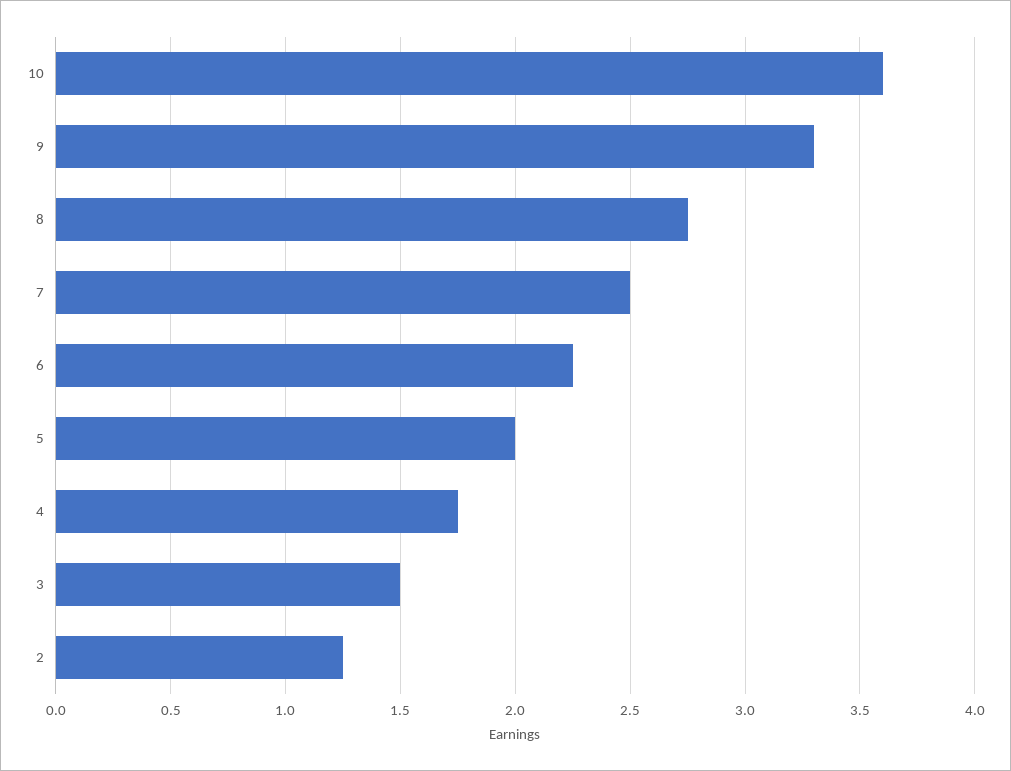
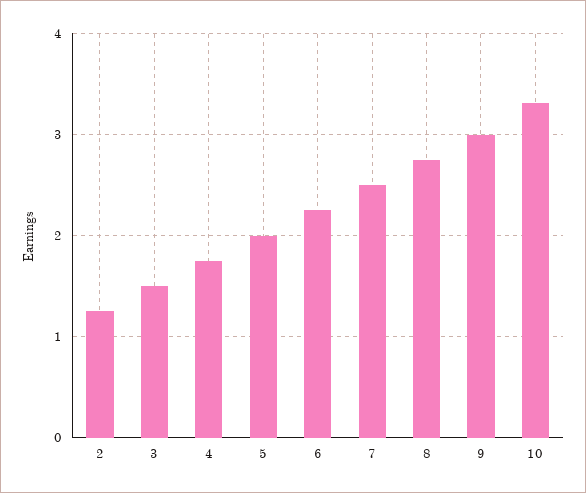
10: 3.6 -> 3.3
9: 3.3 -> 3

